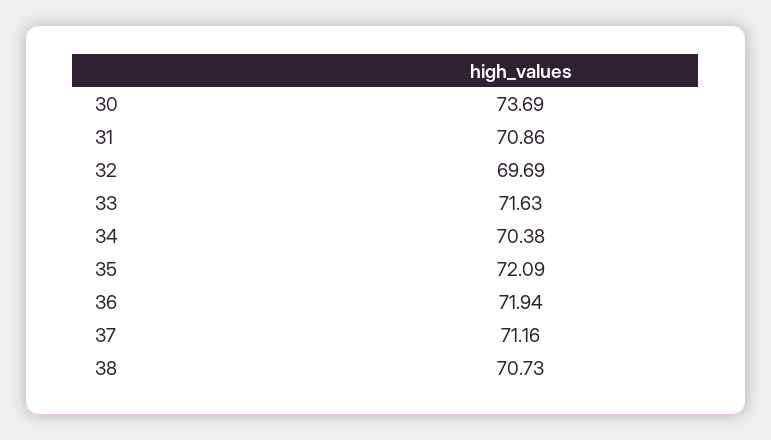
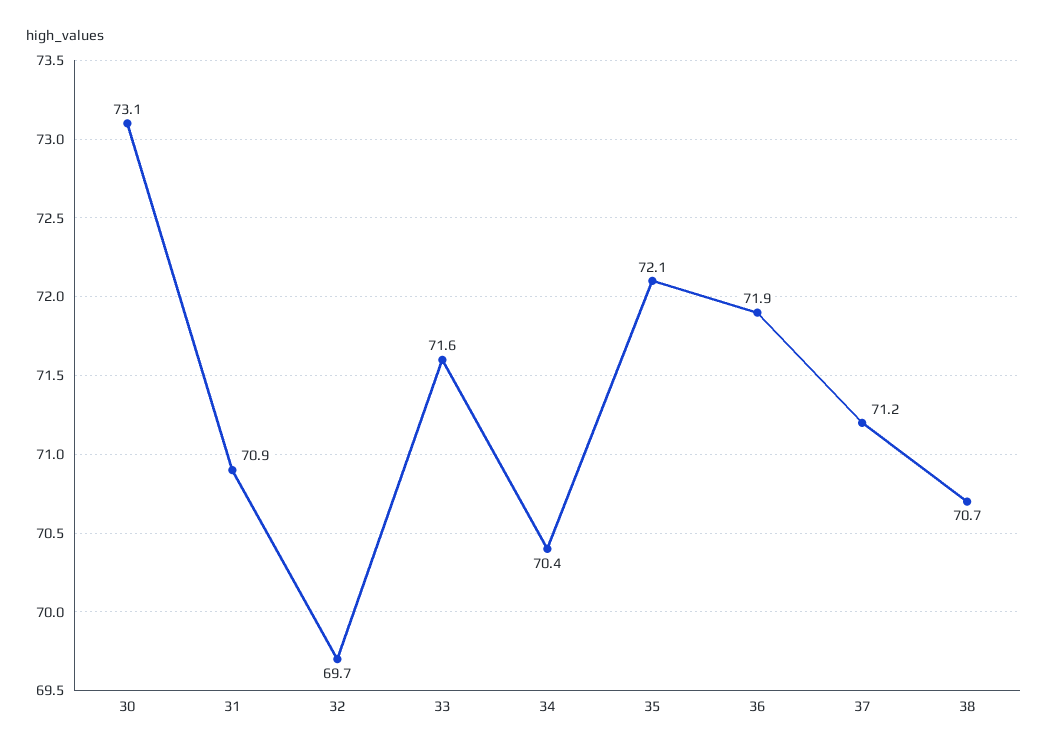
30: 73.69 -> 73.1

